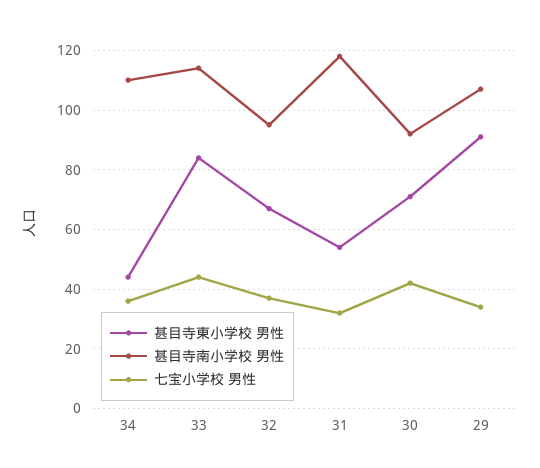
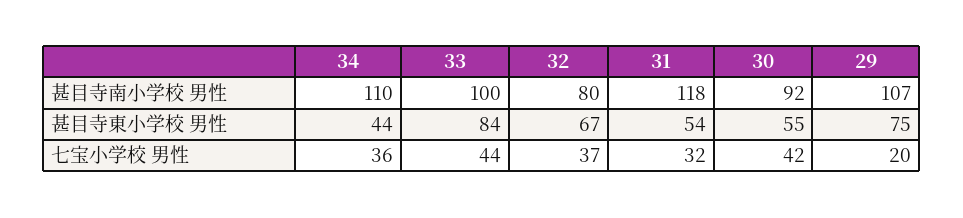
甚目寺南小学校 男性, 33: 115 -> 100
甚目寺南小学校 男性, 32: 95 -> 80
甚目寺東小学校 男性, 30: 70 -> 55
甚目寺東小学校 男性, 29: 90 -> 75
七宝小学校 男性, 29: 35 -> 20

